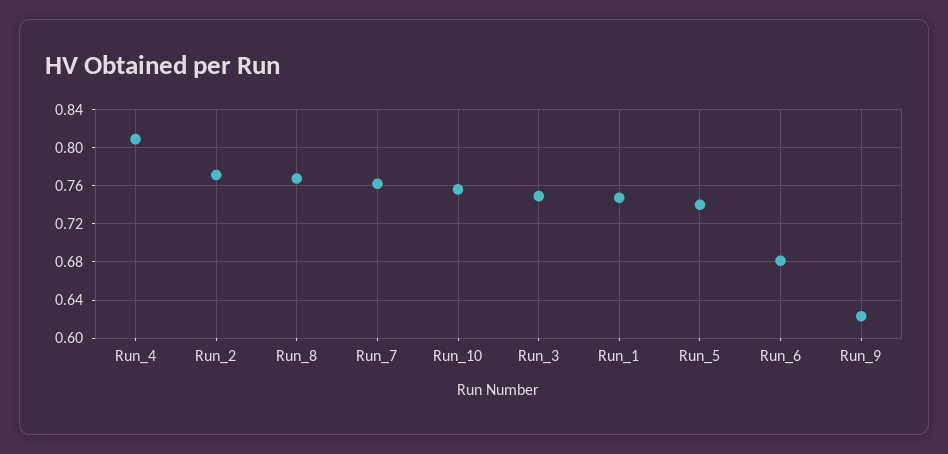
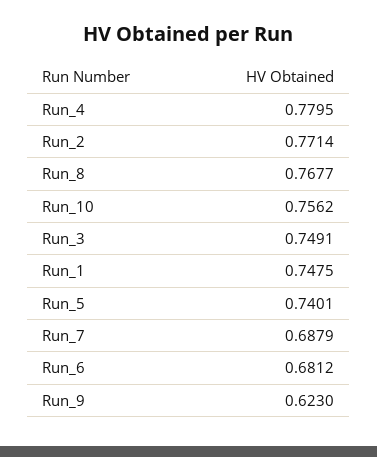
Run_4: 0.81 -> 0.7795
Run_7: 0.76 -> 0.6879

